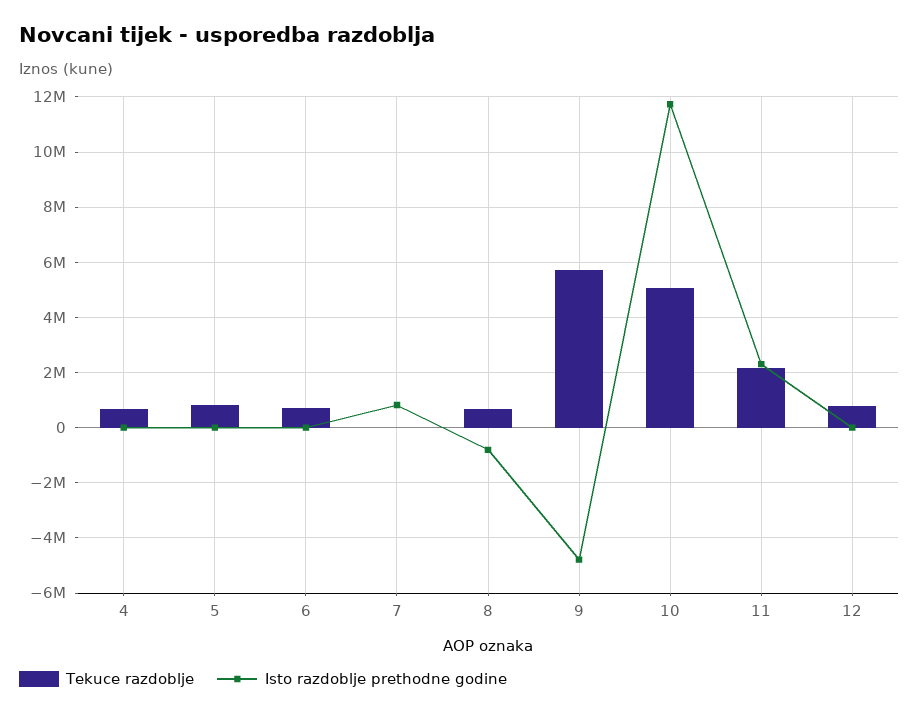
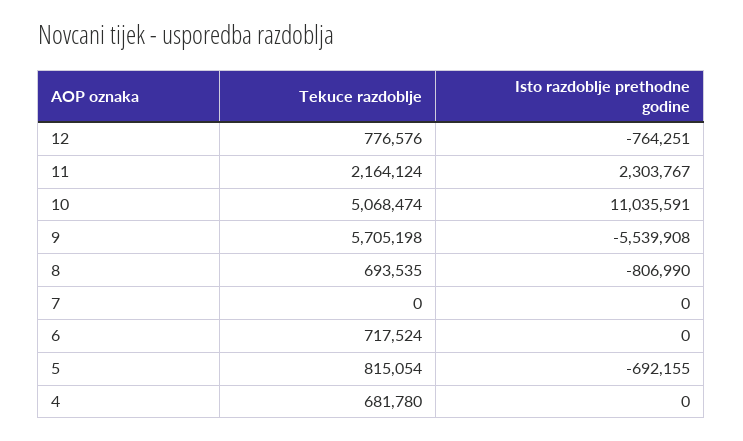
Isto razdoblje prethodne godine, 5: 0 -> -692155
Isto razdoblje prethodne godine, 7: 750000 -> 0
Isto razdoblje prethodne godine, 9: -4750000 -> -5539908
Isto razdoblje prethodne godine, 10: 11750000 -> 11035591
Isto razdoblje prethodne godine, 12: 0 -> -764251

